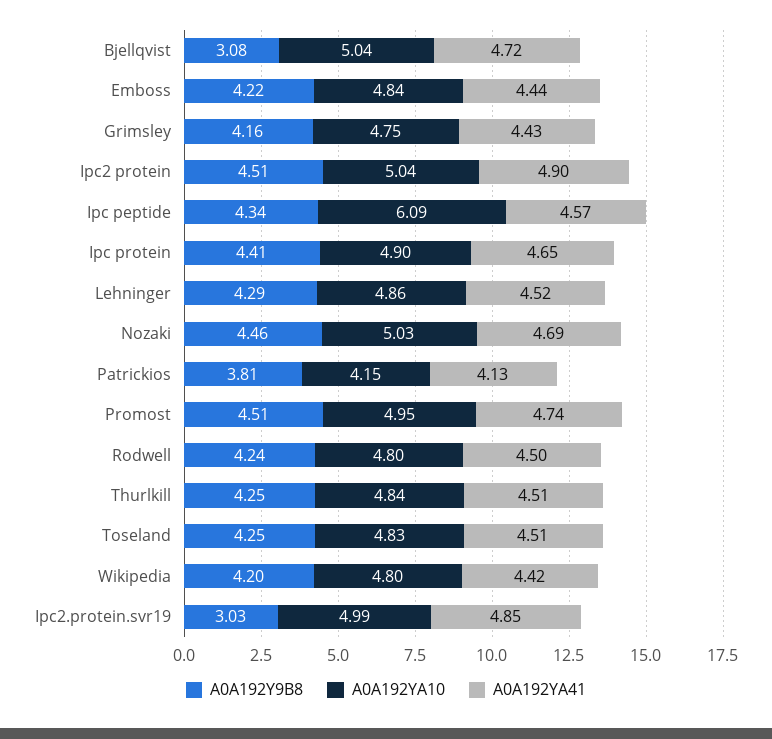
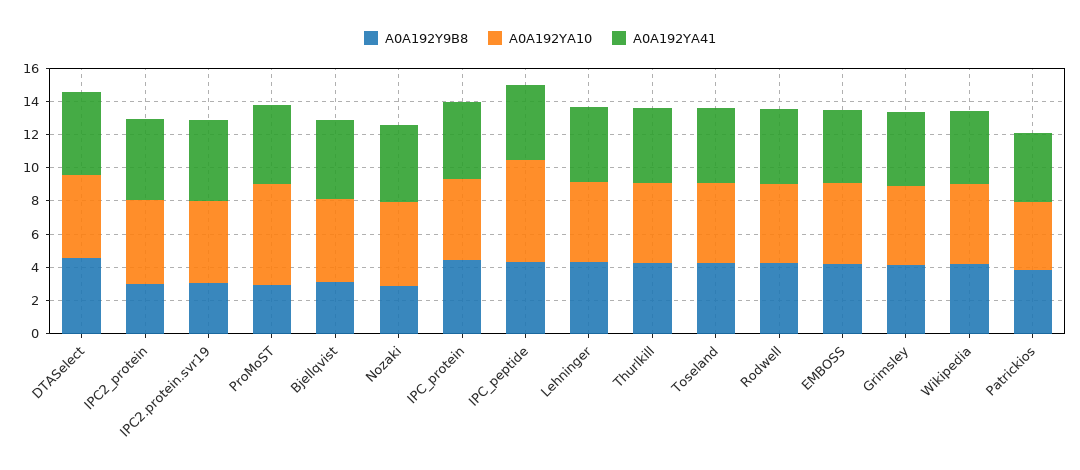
A0A192Y9B8, Ipc2 protein: 4.51 -> 3
A0A192Y9B8, Nozaki: 4.46 -> 3
A0A192Y9B8, Promost: 4.51 -> 3
A0A192YA10, Promost: 4.95 -> 6
A0A192Y9B8, DTASelect: none -> 4.5
A0A192YA10, DTASelect: none -> 5
A0A192YA41, DTASelect: none -> 5

